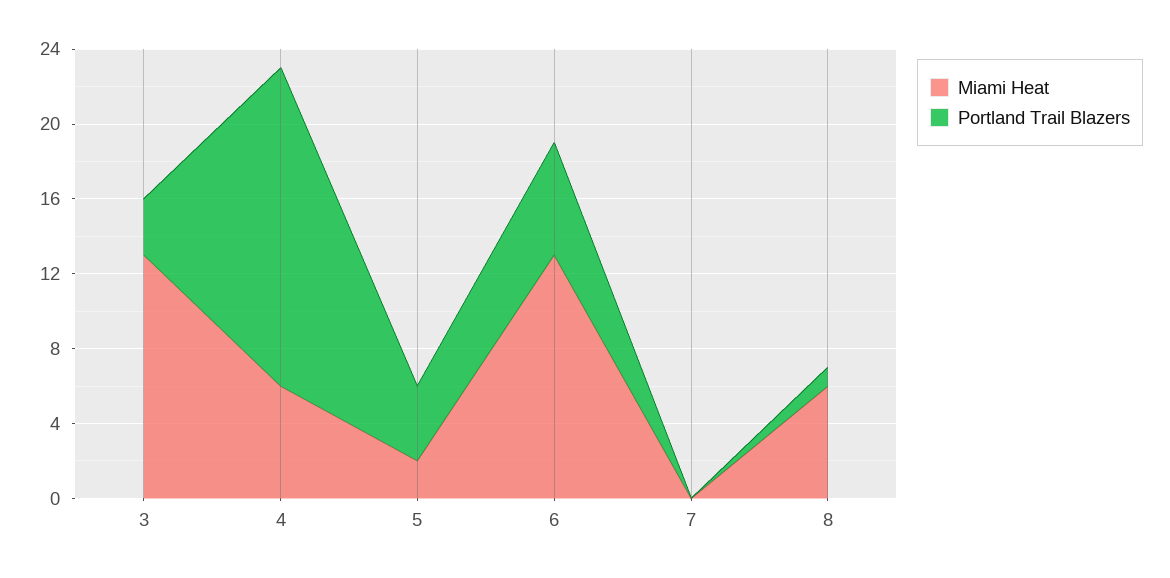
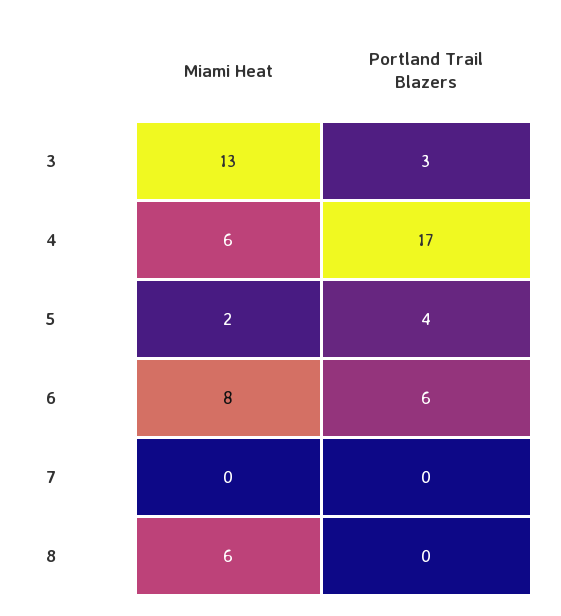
Miami Heat, 6: 13 -> 8
Portland Trail Blazers, 8: 1 -> 0

